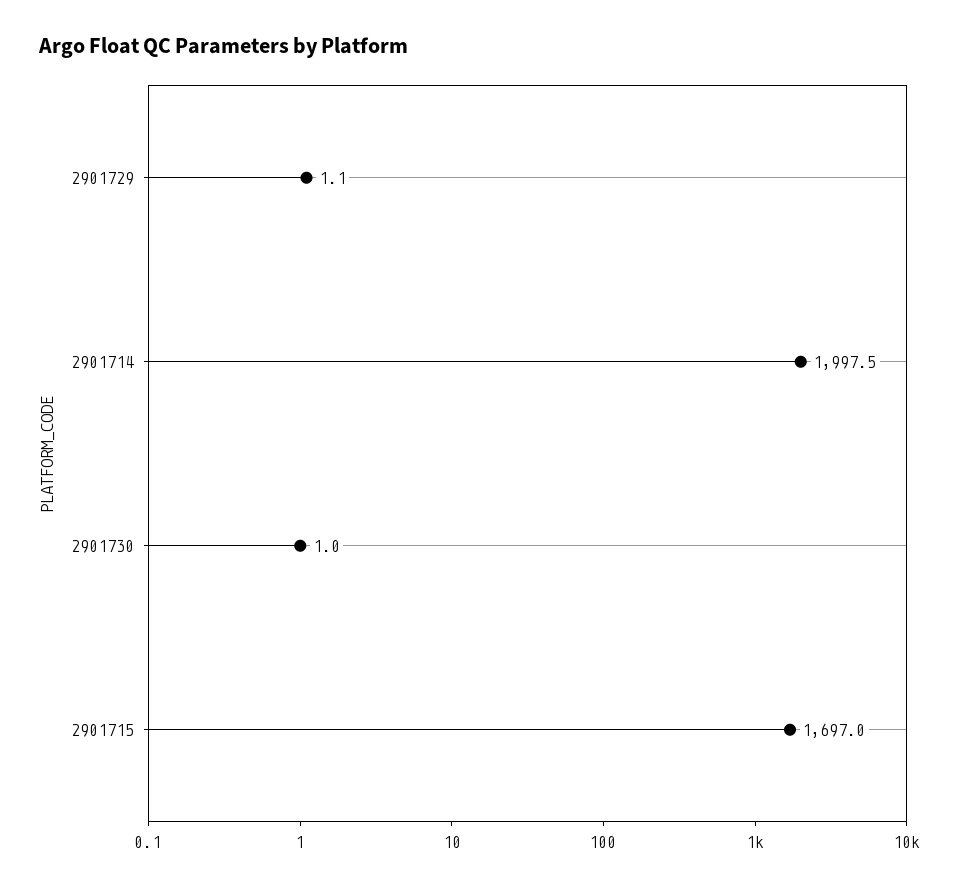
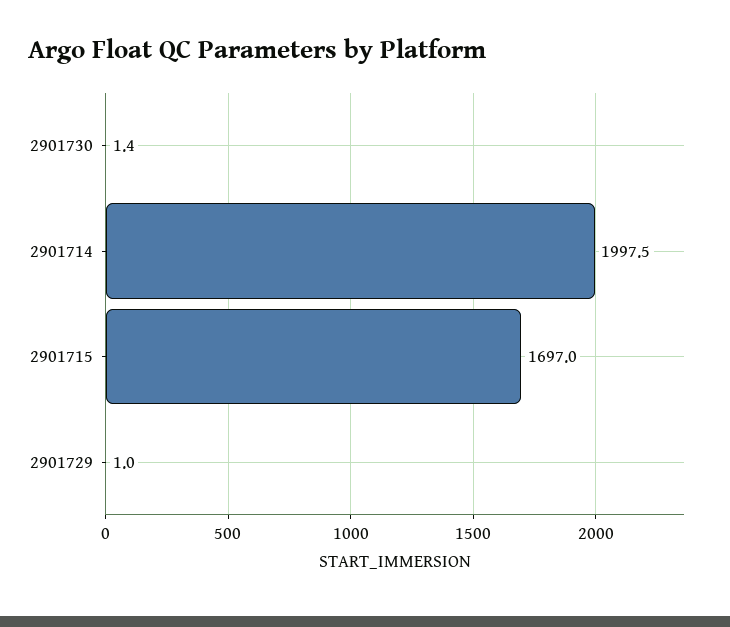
2901729: 1.1 -> 1
2901730: 1 -> 1.4

